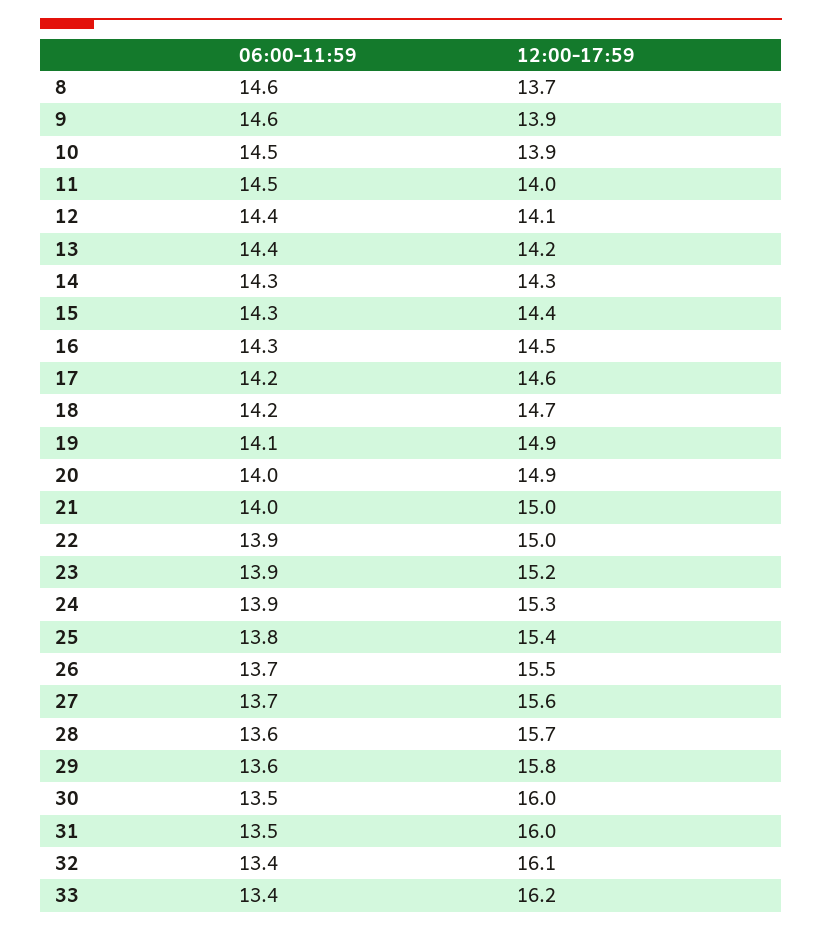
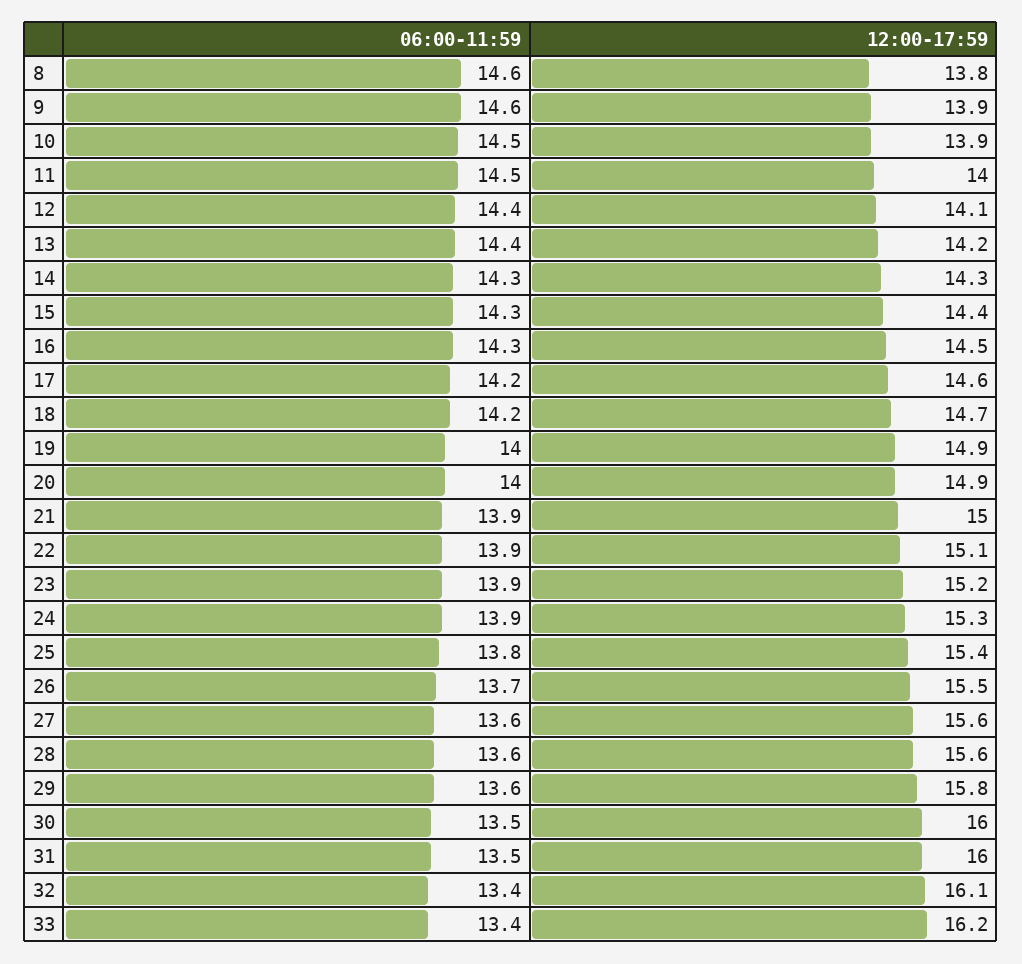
12:00-17:59, 8: 13.7 -> 13.8
06:00-11:59, 19: 14.1 -> 14
06:00-11:59, 21: 14 -> 13.9
12:00-17:59, 22: 15 -> 15.1
06:00-11:59, 27: 13.7 -> 13.6
12:00-17:59, 28: 15.7 -> 15.6

